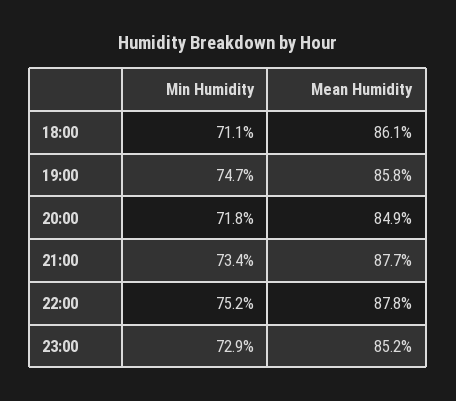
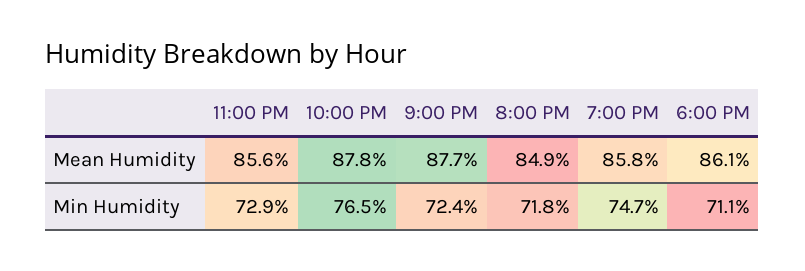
Min Humidity, 21:00: 73.4 -> 72.4
Min Humidity, 22:00: 75.2 -> 76.5
Mean Humidity, 23:00: 85.2 -> 85.6

